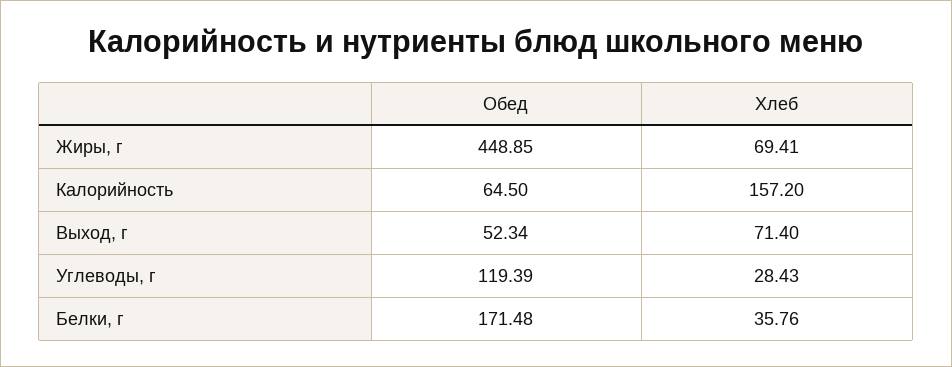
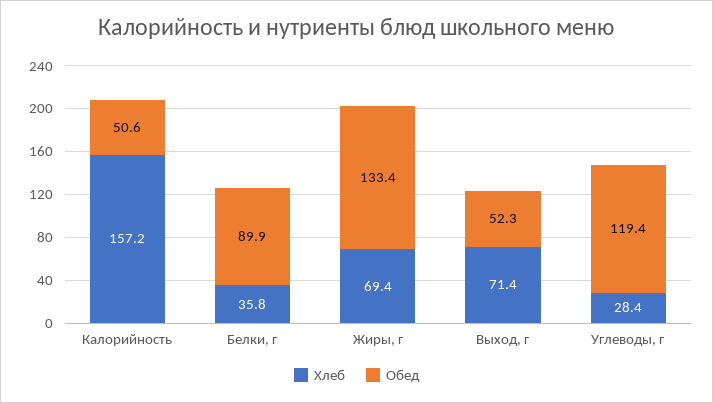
Обед, Жиры, г: 448.85 -> 133.4
Обед, Калорийность: 64.5 -> 50.6
Обед, Белки, г: 171.48 -> 89.9

